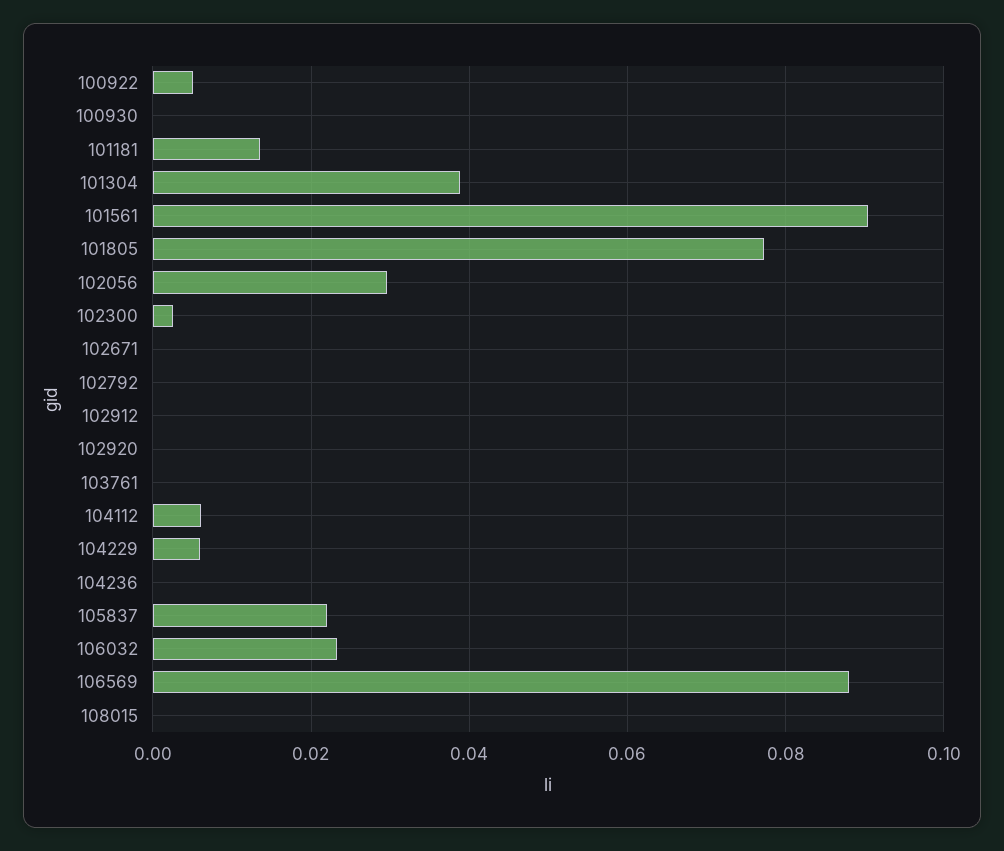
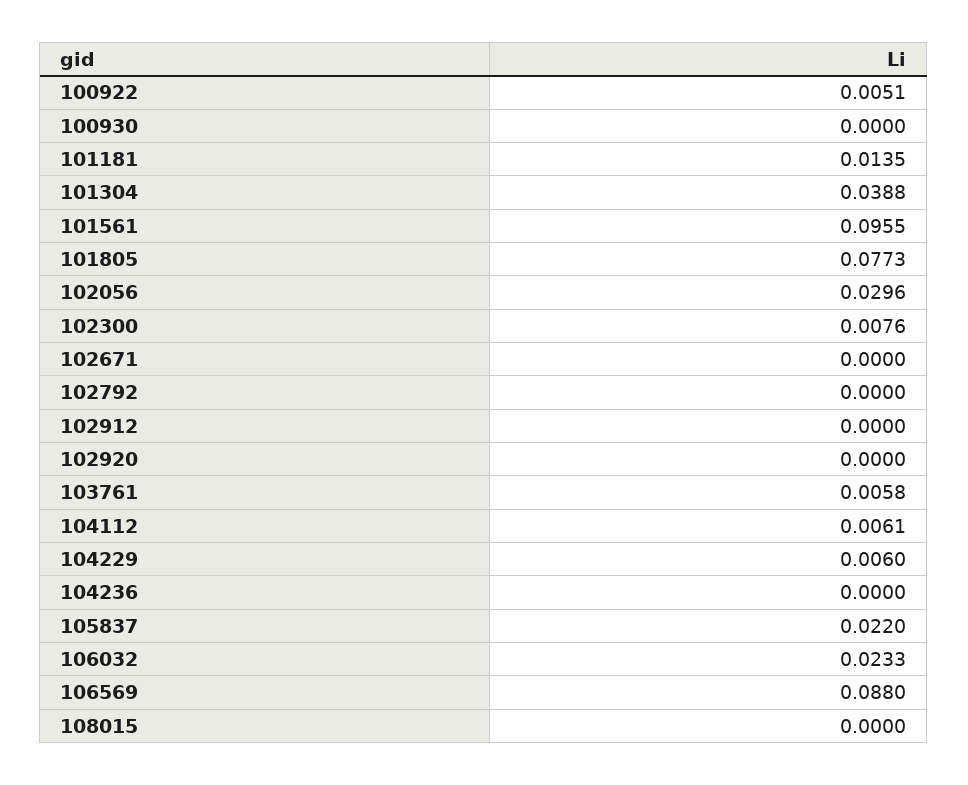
101561: 0.09 -> 0.0955
102300: 0.002 -> 0.0076
103761: 0 -> 0.0058

